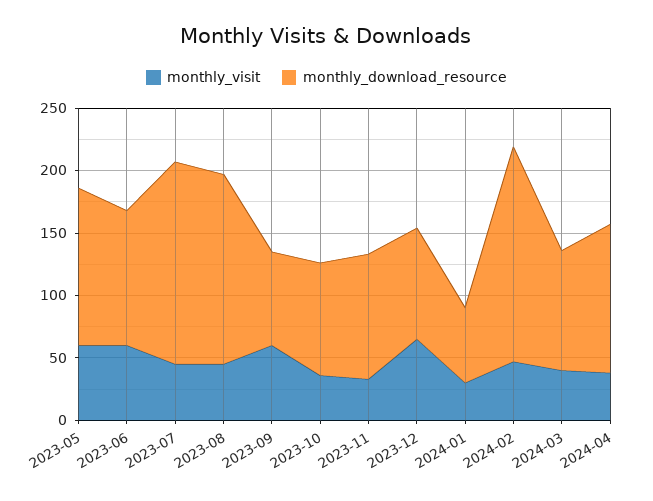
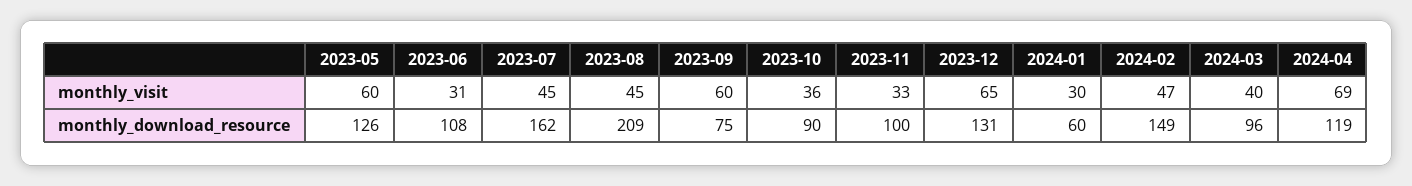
monthly_visit, 2023-06: 60 -> 31
monthly_download_resource, 2023-08: 150 -> 209
monthly_download_resource, 2023-12: 90 -> 131
monthly_download_resource, 2024-02: 170 -> 149
monthly_visit, 2024-04: 40 -> 69

